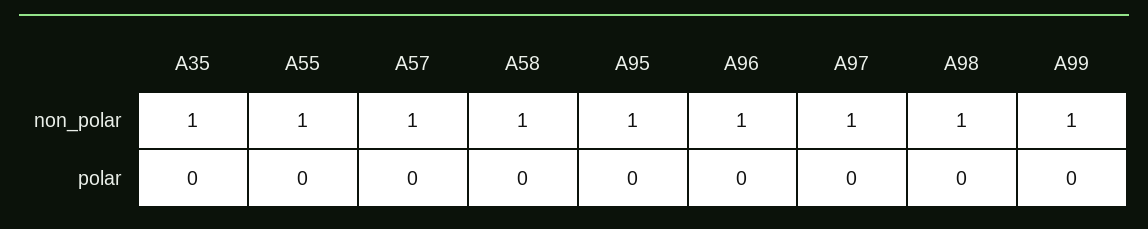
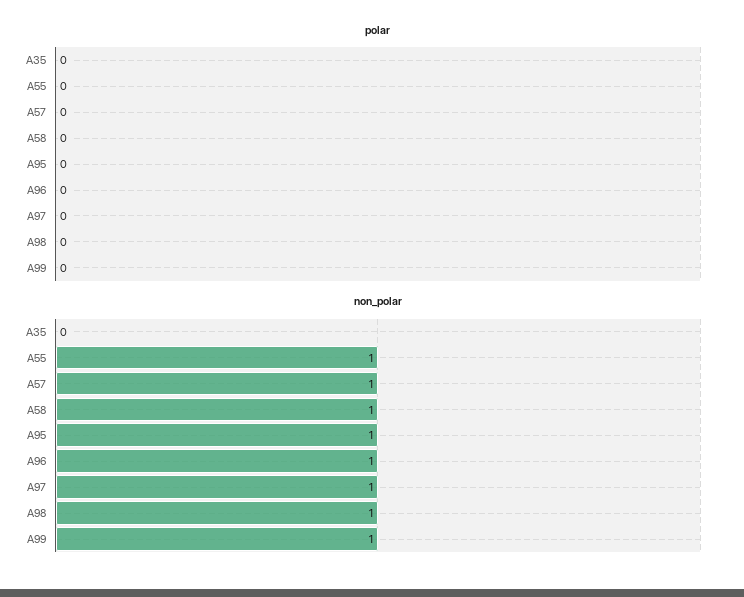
non_polar, A35: 1 -> 0

